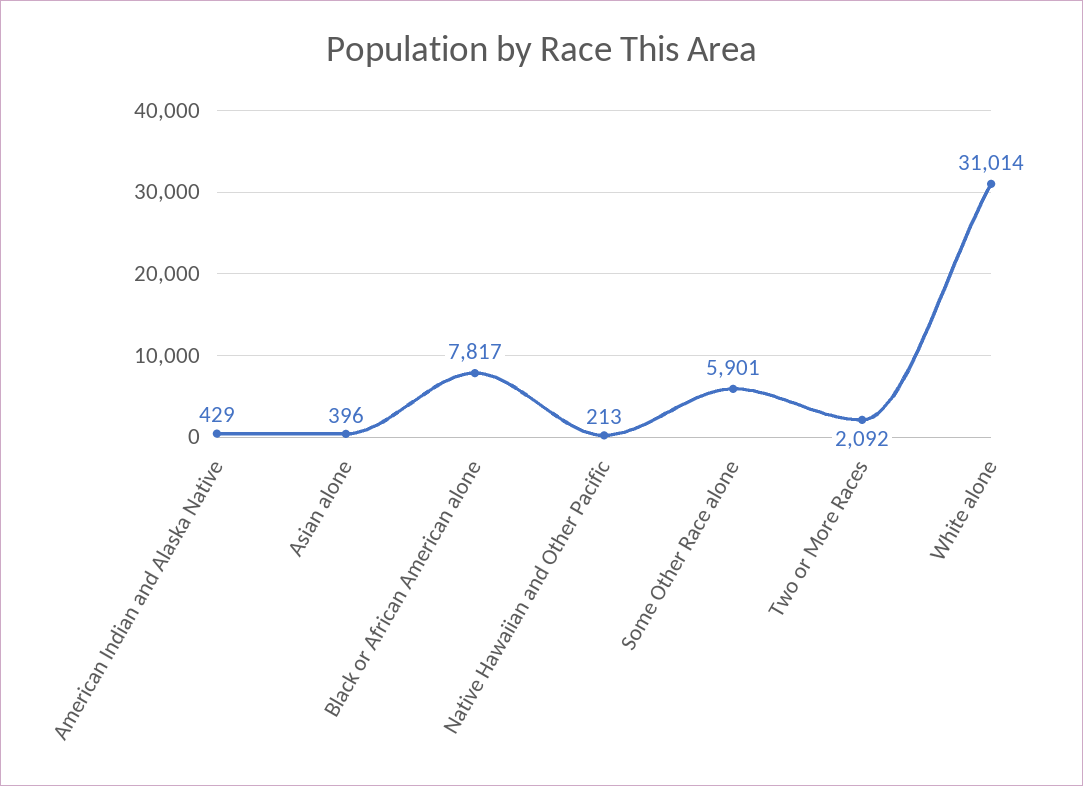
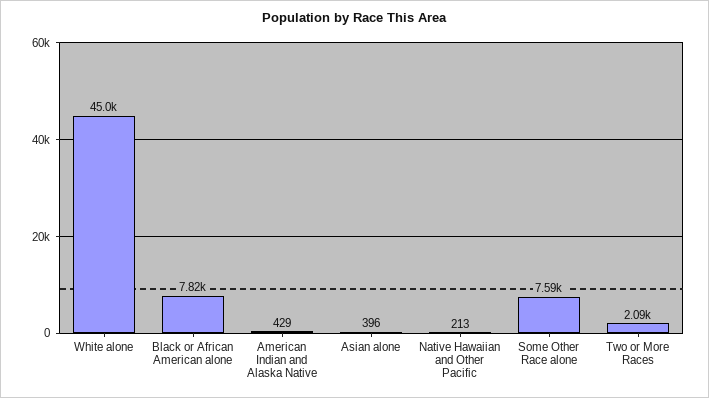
Some Other Race alone: 5901 -> 7590
White alone: 31014 -> 45000

